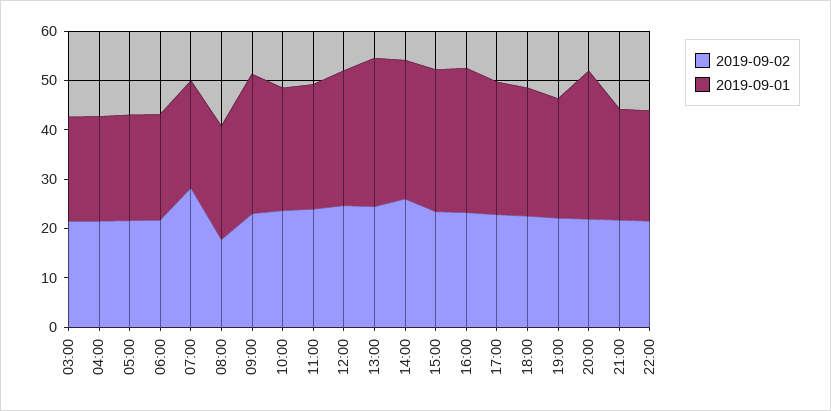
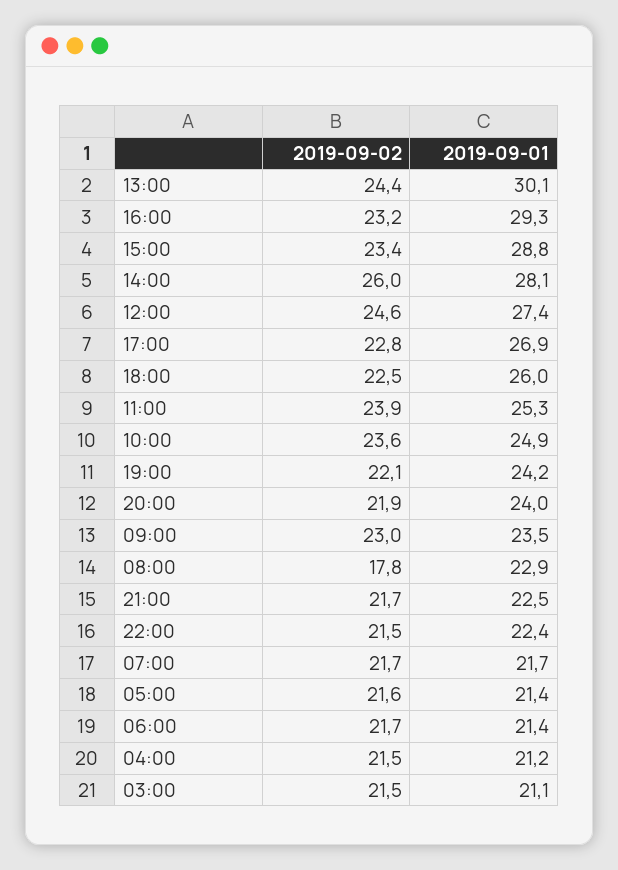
2019-09-02, 07:00: 28 -> 21.7
2019-09-01, 09:00: 28 -> 23.5
2019-09-01, 20:00: 30 -> 24

